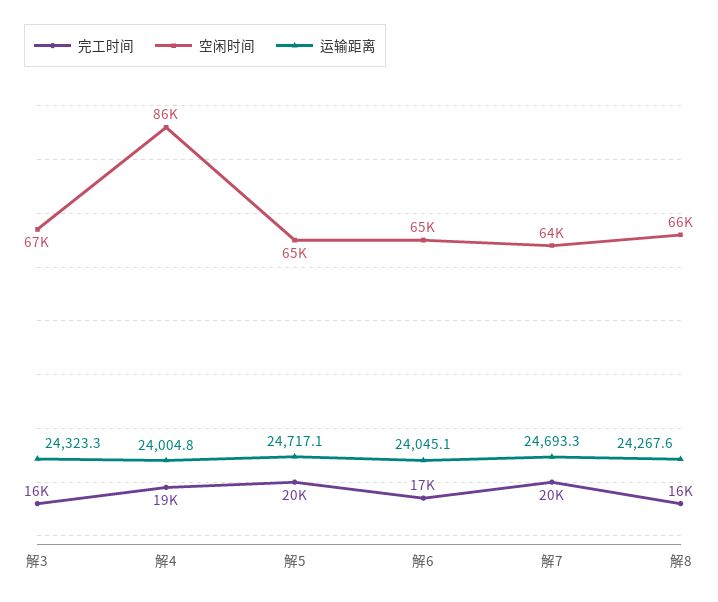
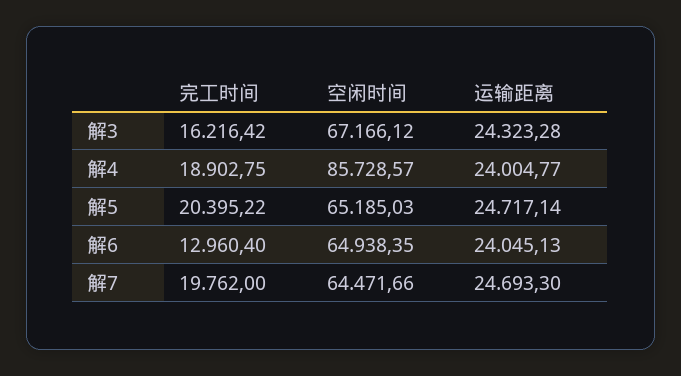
完工时间, 解6: 17000 -> 12960.4
完工时间, 解8: 16000 -> none
空闲时间, 解8: 66000 -> none
运输距离, 解8: 24267.6 -> none

